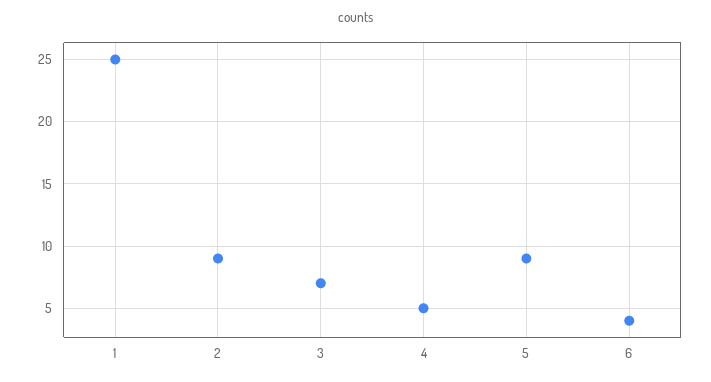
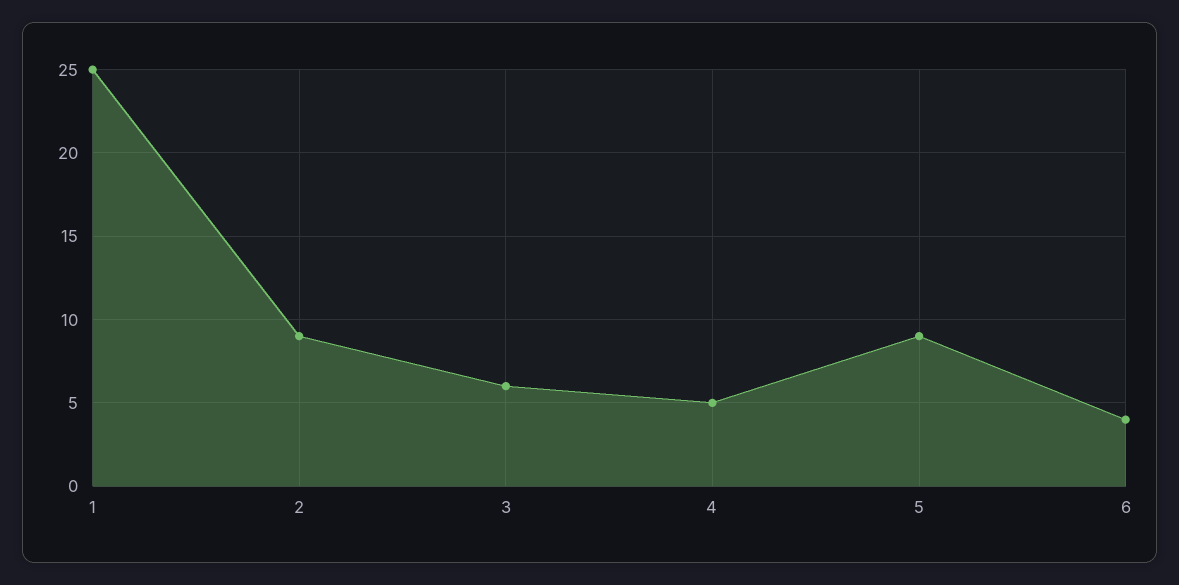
3: 7 -> 6

